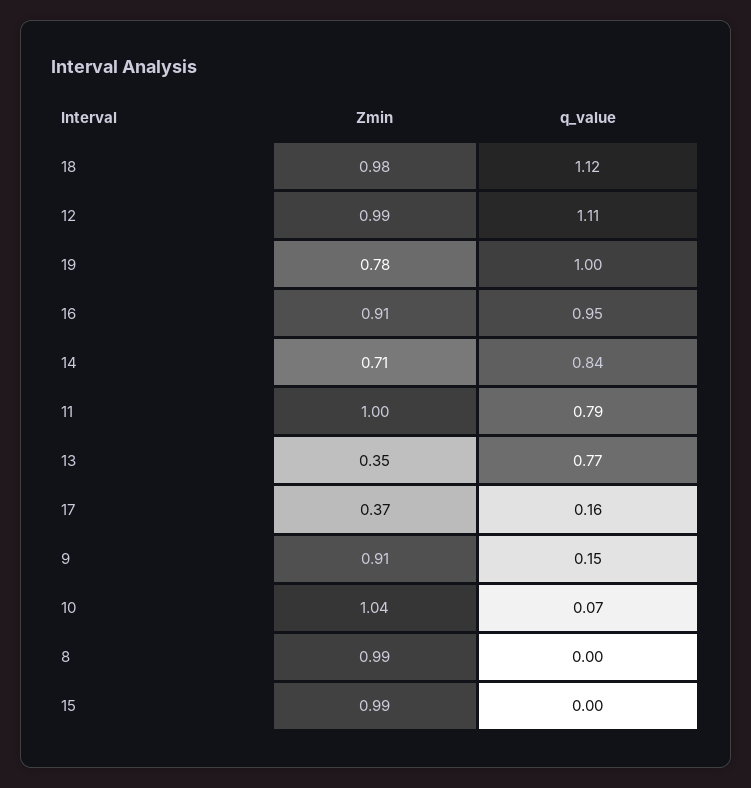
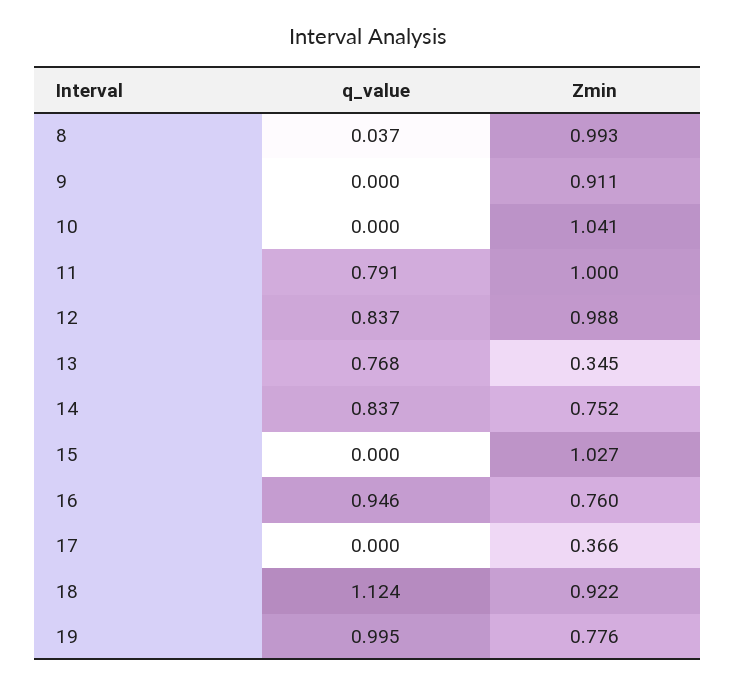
Zmin, 18: 0.98 -> 0.922
q_value, 12: 1.11 -> 0.837
Zmin, 16: 0.91 -> 0.76
Zmin, 14: 0.71 -> 0.752
q_value, 17: 0.16 -> 0
q_value, 9: 0.15 -> 0
q_value, 10: 0.07 -> 0
q_value, 8: 0 -> 0.037
Zmin, 15: 0.99 -> 1.027

